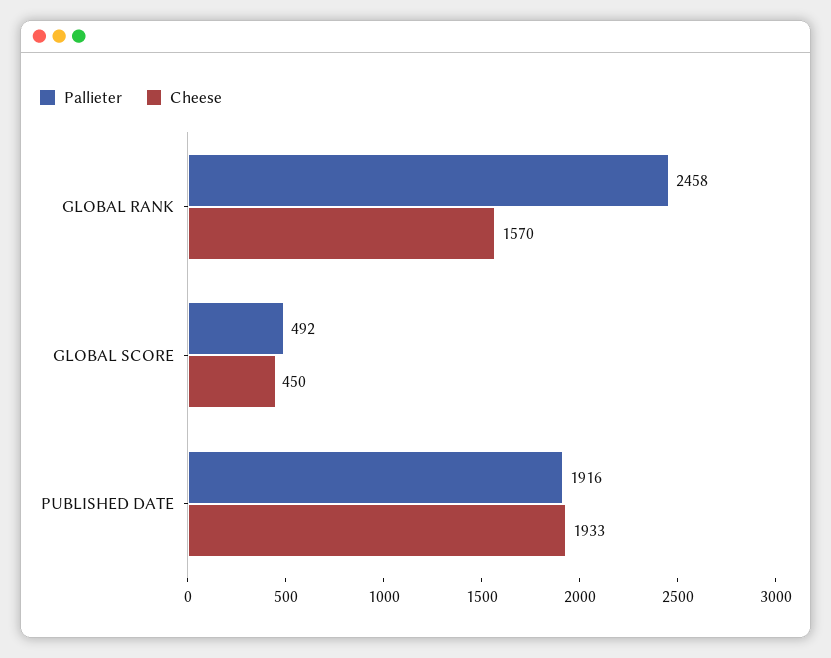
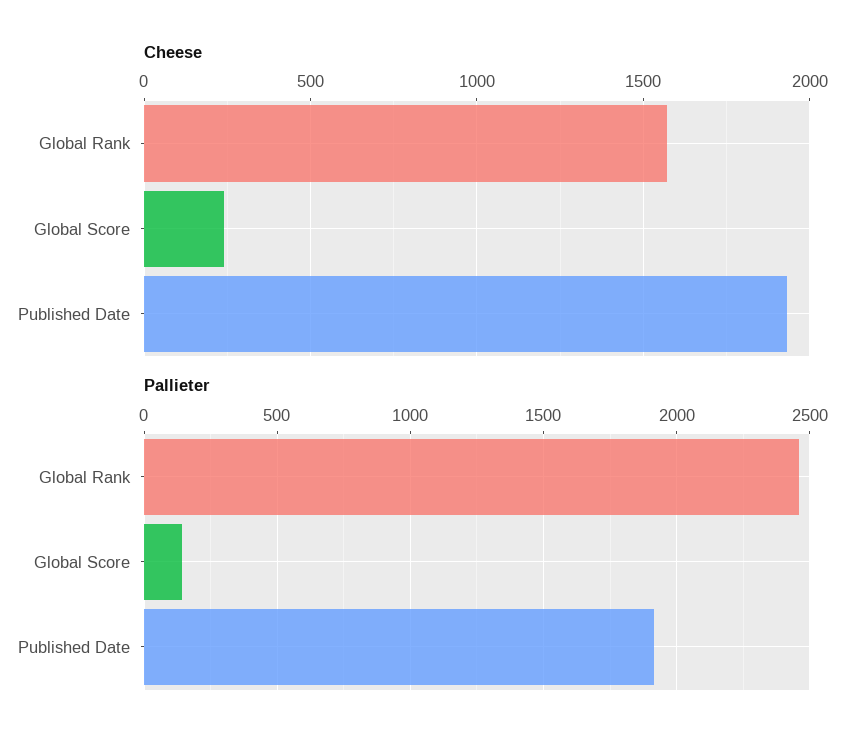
Pallieter, GLOBAL SCORE: 492 -> 150
Cheese, GLOBAL SCORE: 450 -> 250

